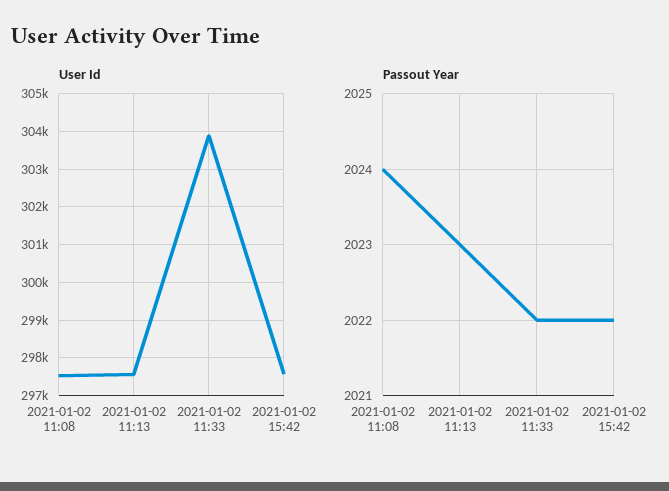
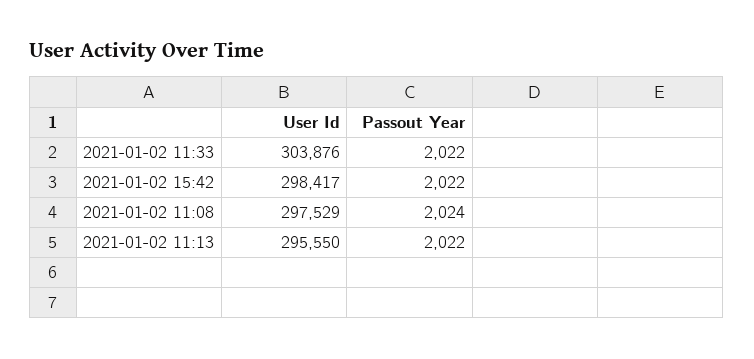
User Id, 2021-01-02 11:13: 297600 -> 295550
User Id, 2021-01-02 15:42: 297600 -> 298417
Passout Year, 2021-01-02 11:13: 2023 -> 2022

